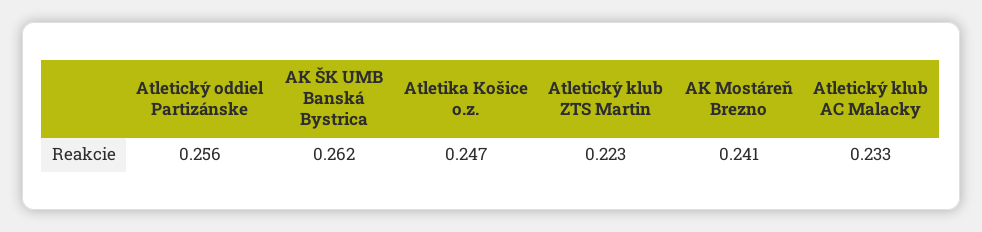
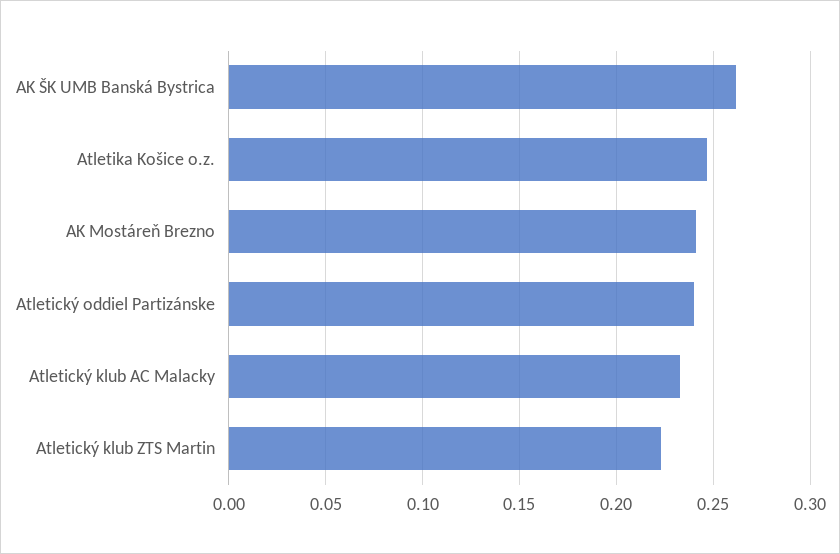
Atletický oddiel Partizánske: 0.256 -> 0.24

